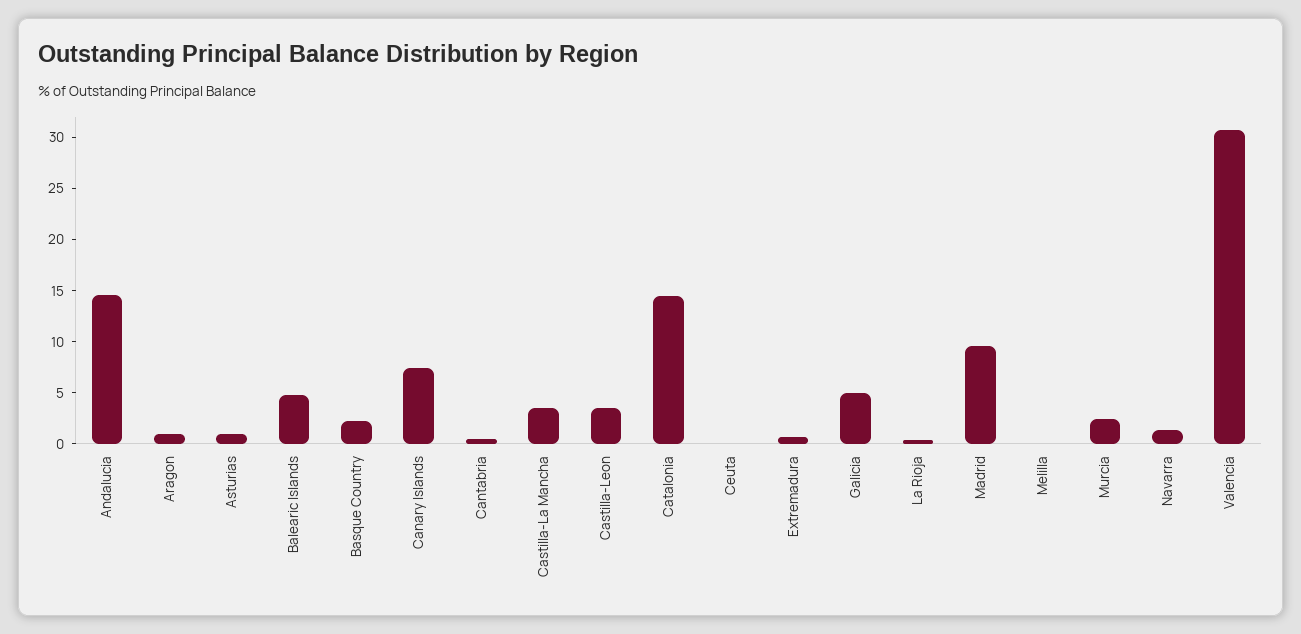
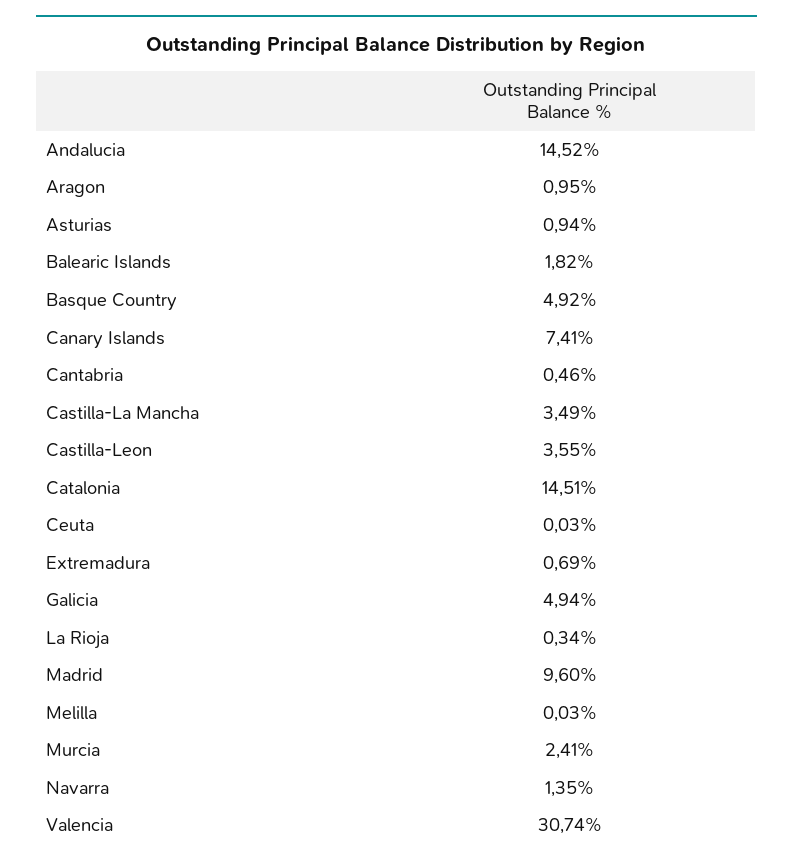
Balearic Islands: 5 -> 1.82
Basque Country: 2 -> 4.92

